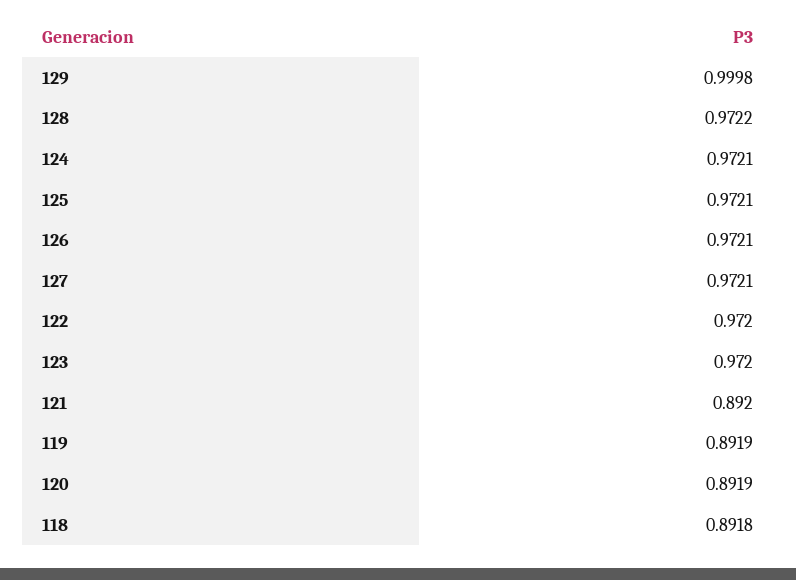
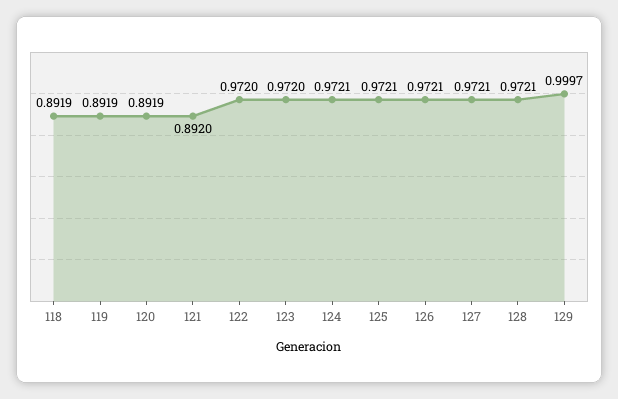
129: 0.9998 -> 0.9997
128: 0.9722 -> 0.9721
118: 0.8918 -> 0.8919

